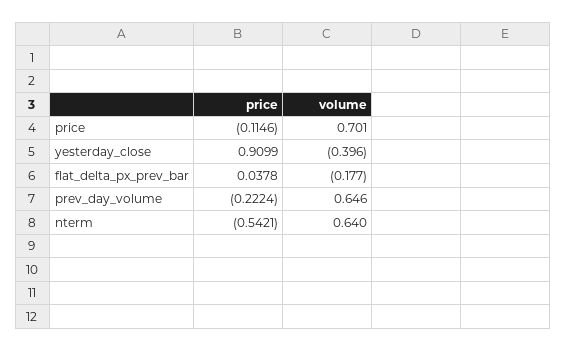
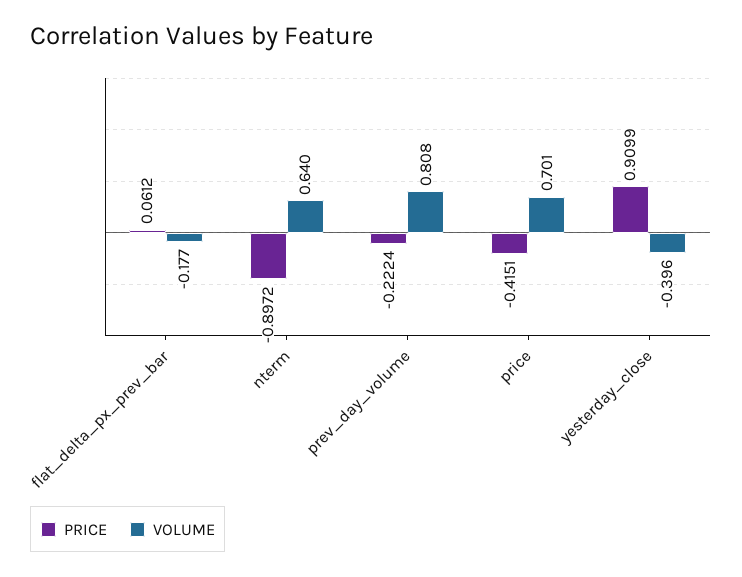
price, price: -0.1146 -> -0.4151
price, flat_delta_px_prev_bar: 0.0378 -> 0.0612
volume, prev_day_volume: 0.646 -> 0.808
price, nterm: -0.5421 -> -0.8972

